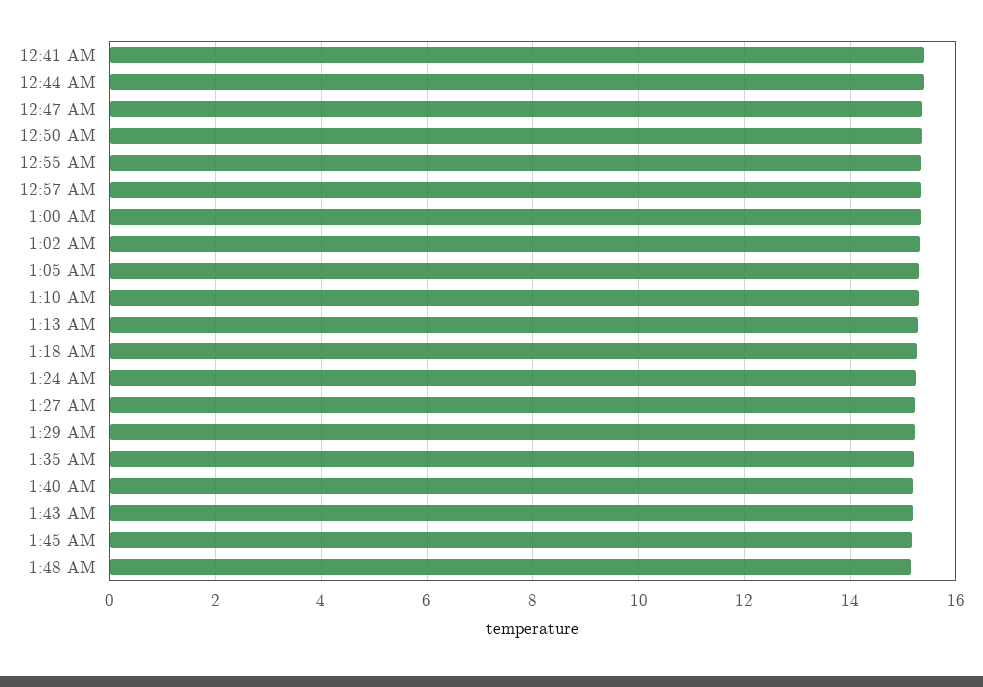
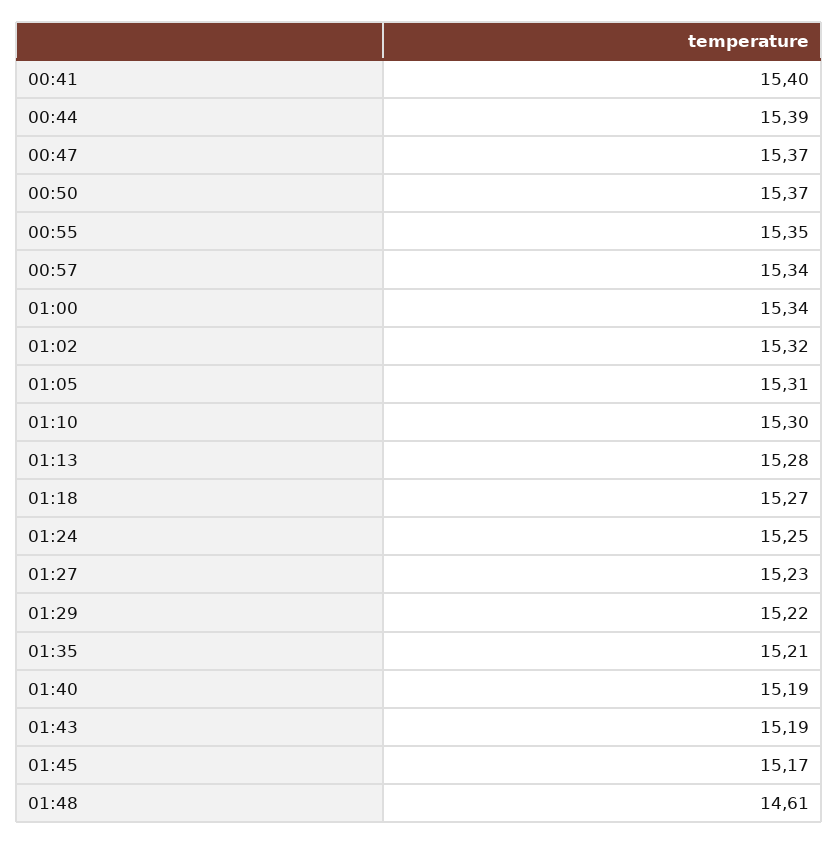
1:48 AM: 15.2 -> 14.61

